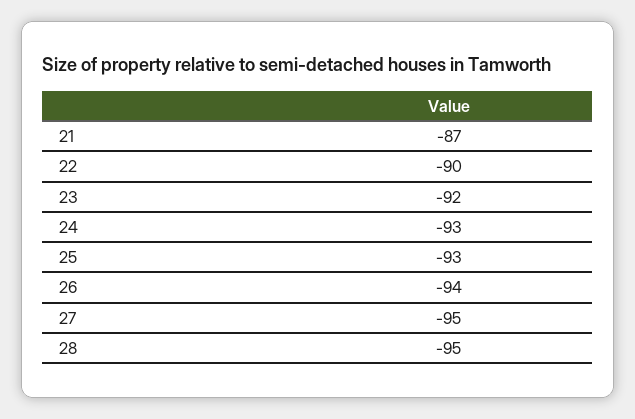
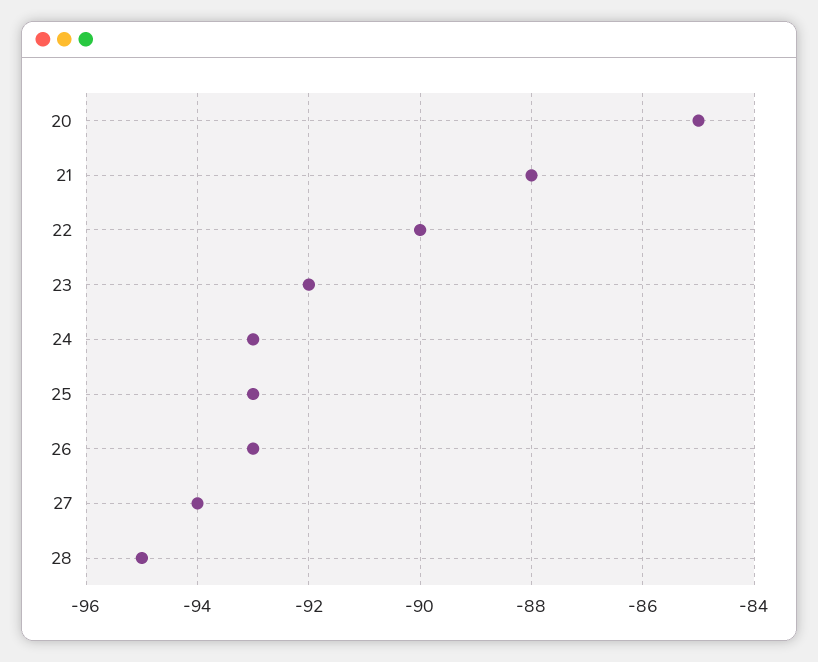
21: -87 -> -88
26: -94 -> -93
27: -95 -> -94
20: none -> -85

